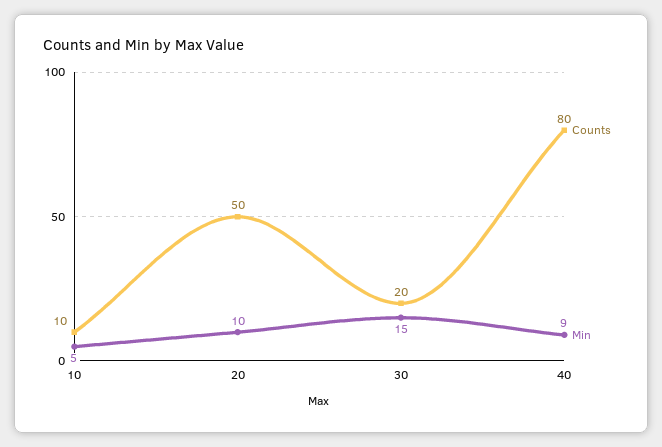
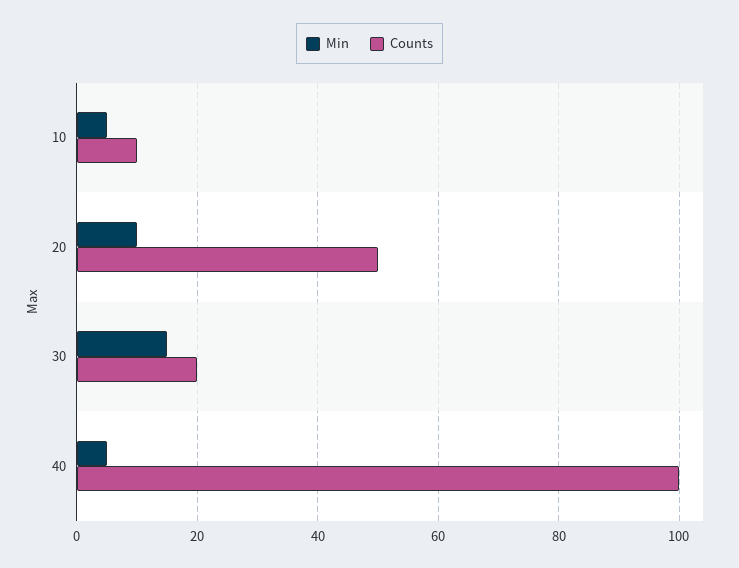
Counts, 40: 80 -> 100
Min, 40: 9 -> 5

